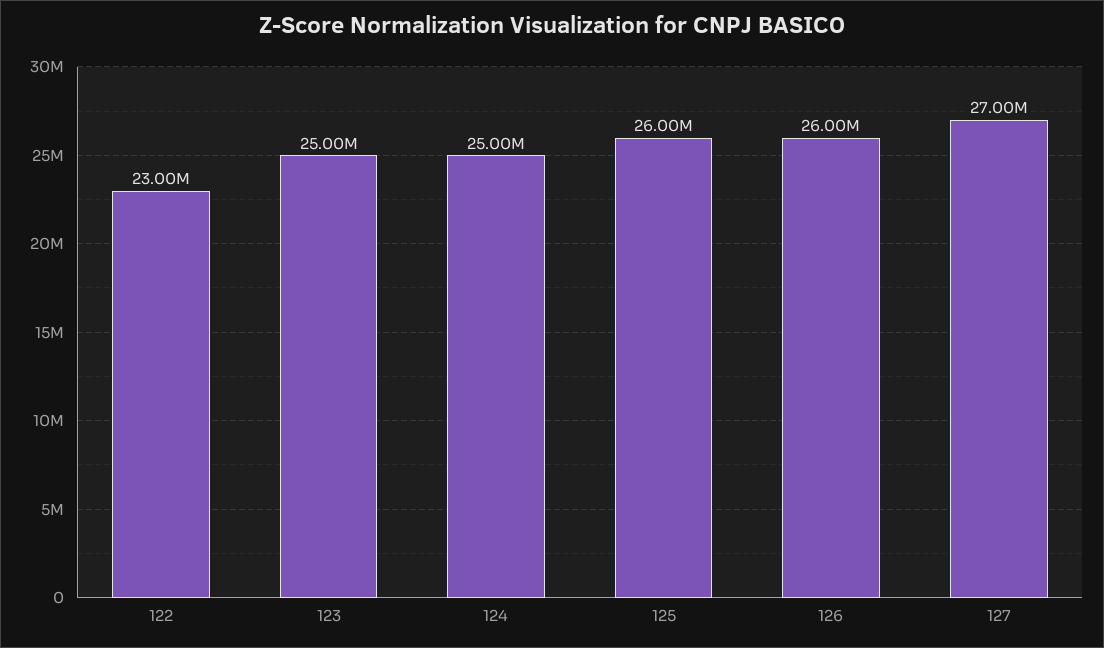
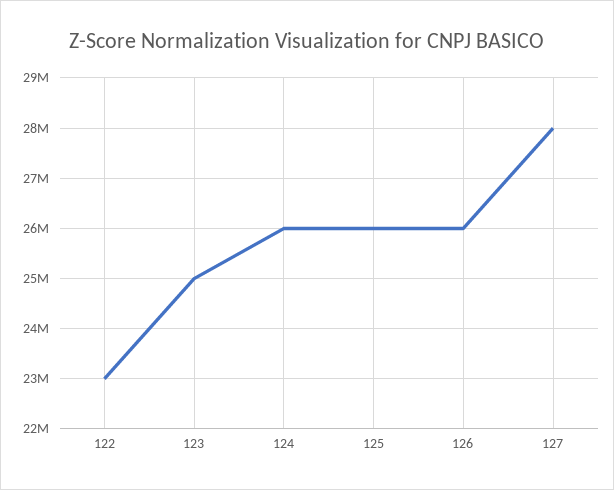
124: 25000000 -> 26000000
127: 27000000 -> 28000000

